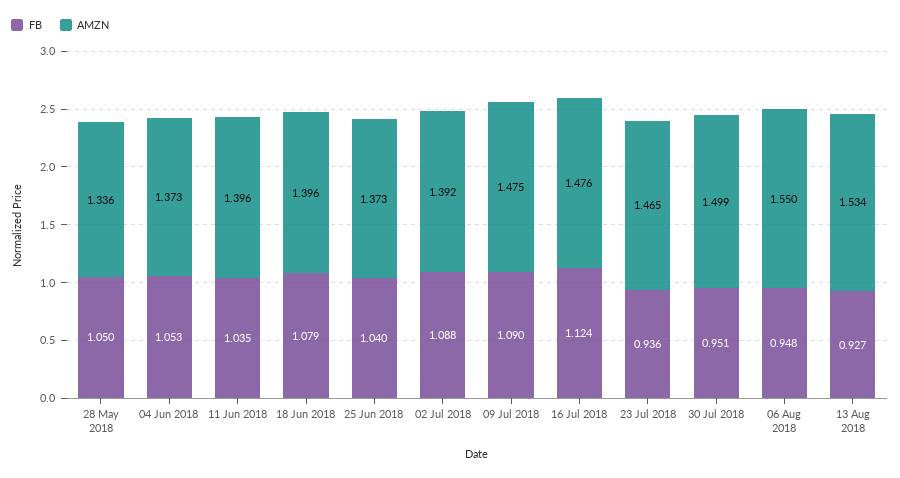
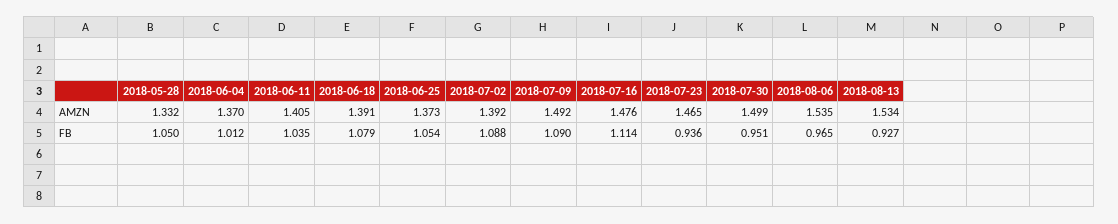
AMZN, 28 May 2018: 1.336 -> 1.332
FB, 04 Jun 2018: 1.053 -> 1.012
AMZN, 04 Jun 2018: 1.373 -> 1.37
AMZN, 11 Jun 2018: 1.396 -> 1.405
AMZN, 18 Jun 2018: 1.396 -> 1.391
FB, 25 Jun 2018: 1.04 -> 1.054
AMZN, 09 Jul 2018: 1.475 -> 1.492
FB, 16 Jul 2018: 1.124 -> 1.114
FB, 06 Aug 2018: 0.948 -> 0.965
AMZN, 06 Aug 2018: 1.55 -> 1.535

